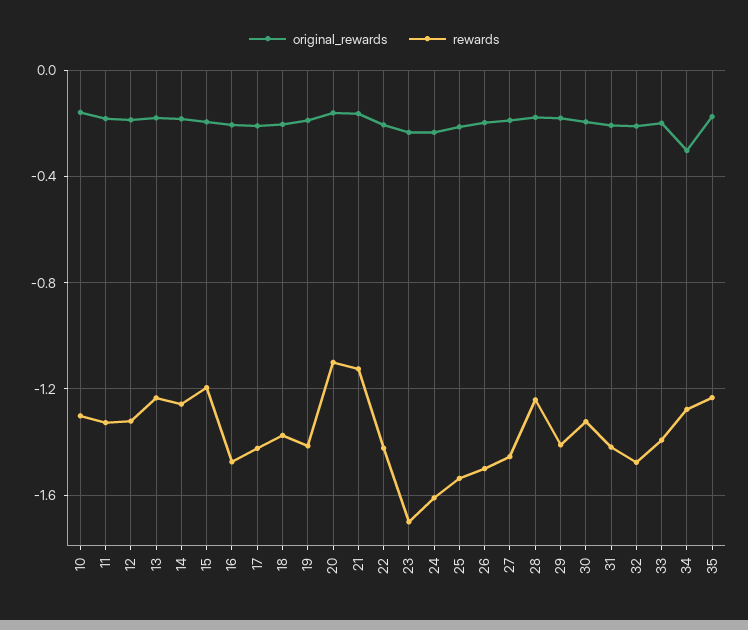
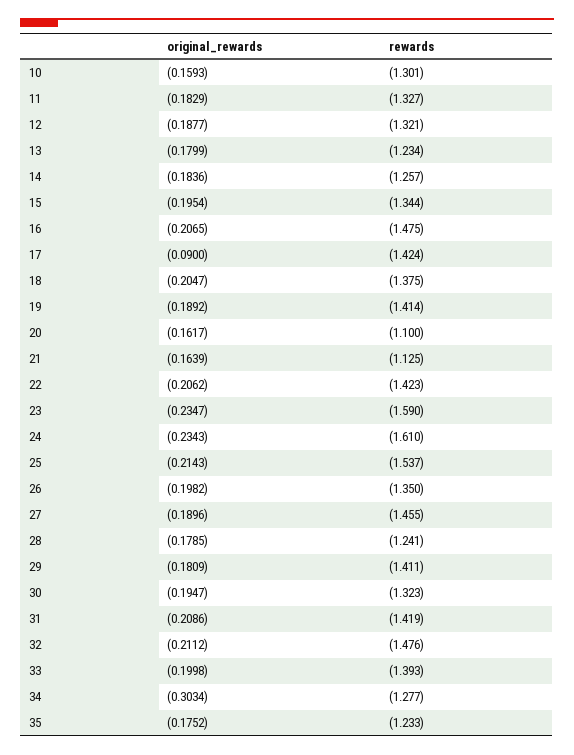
rewards, 15: -1.2 -> -1.344
original_rewards, 17: -0.2 -> -0.09
rewards, 23: -1.7 -> -1.59
rewards, 26: -1.5 -> -1.35

